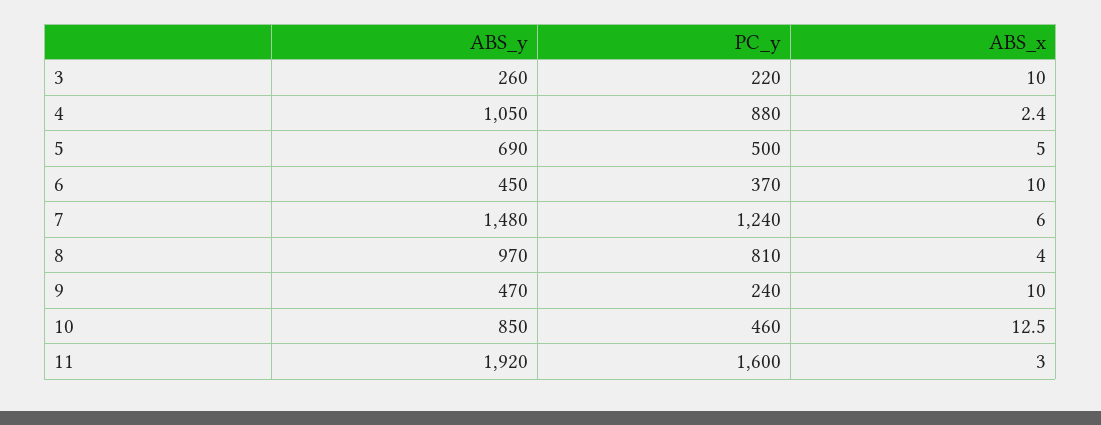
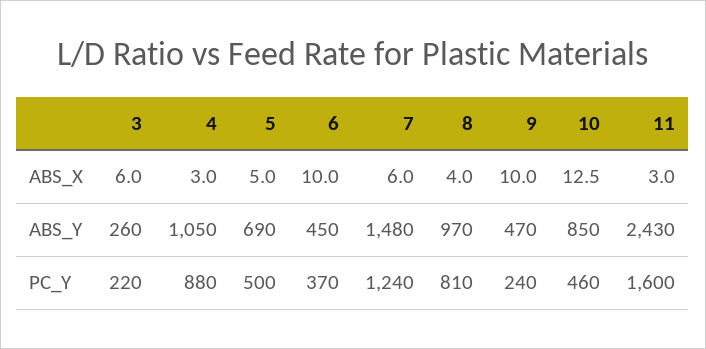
ABS_x, 3: 10 -> 6
ABS_x, 4: 2.4 -> 3
ABS_y, 11: 1920 -> 2430

